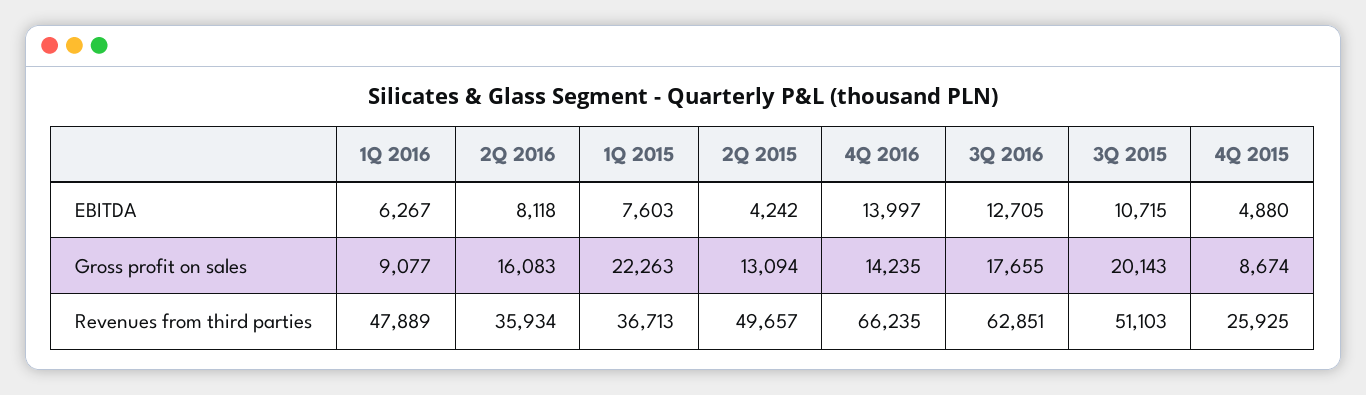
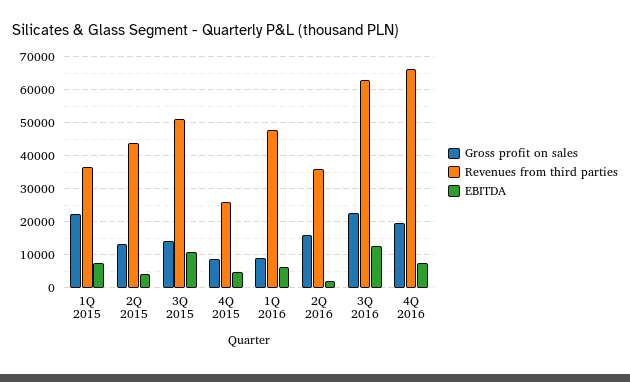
EBITDA, 2Q 2016: 8118 -> 2000
EBITDA, 4Q 2016: 13997 -> 8000
Gross profit on sales, 4Q 2016: 14235 -> 20000
Gross profit on sales, 3Q 2016: 17655 -> 22000
Gross profit on sales, 3Q 2015: 20143 -> 14000
Revenues from third parties, 2Q 2015: 49657 -> 44000

